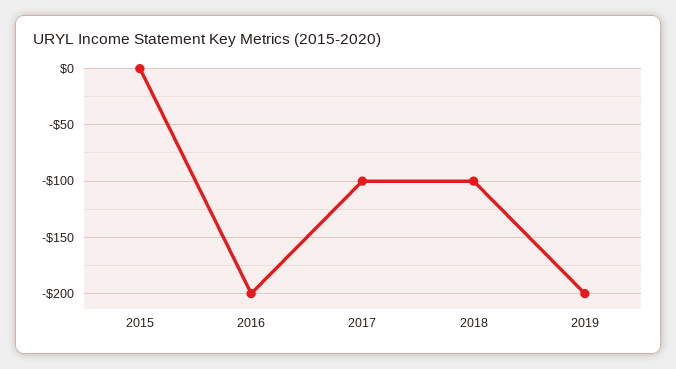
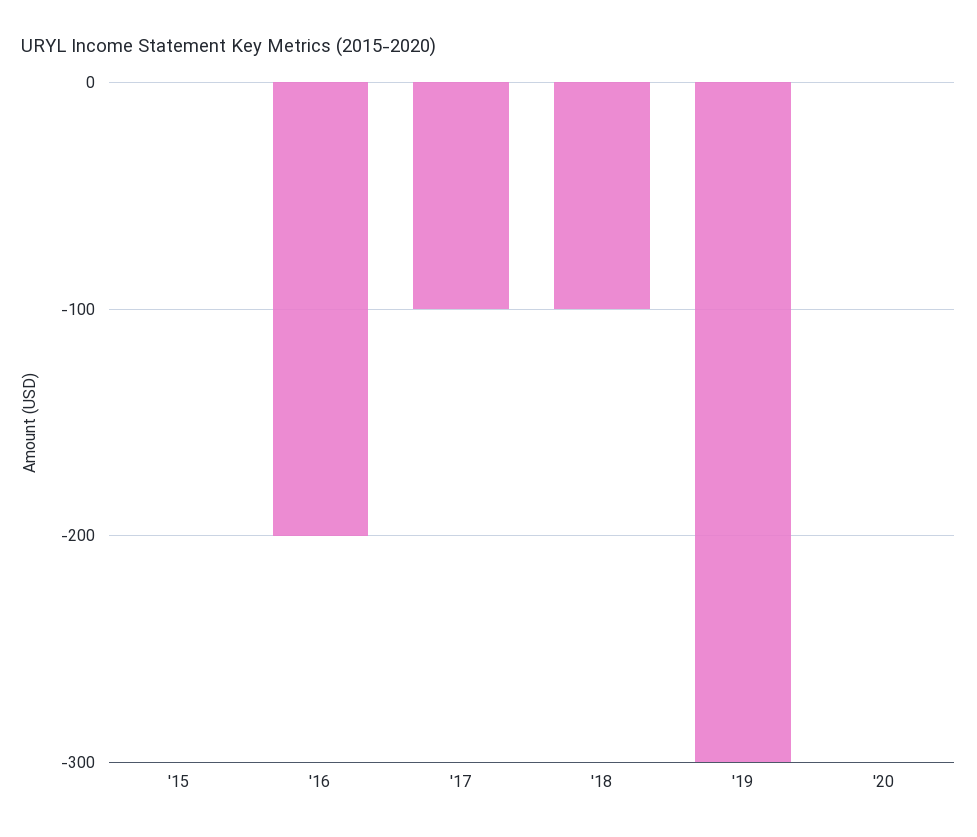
2019: -200 -> -300
'20: none -> 0

